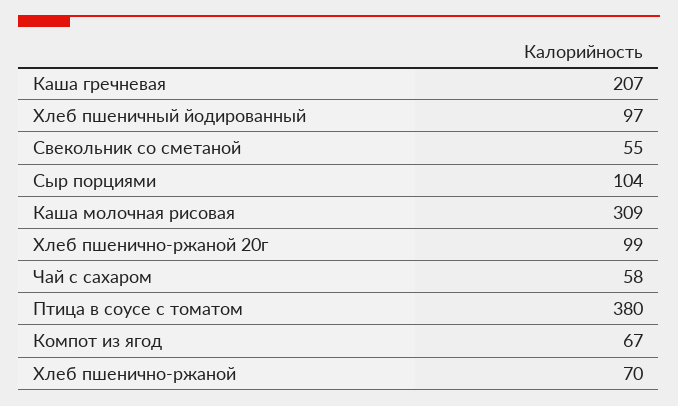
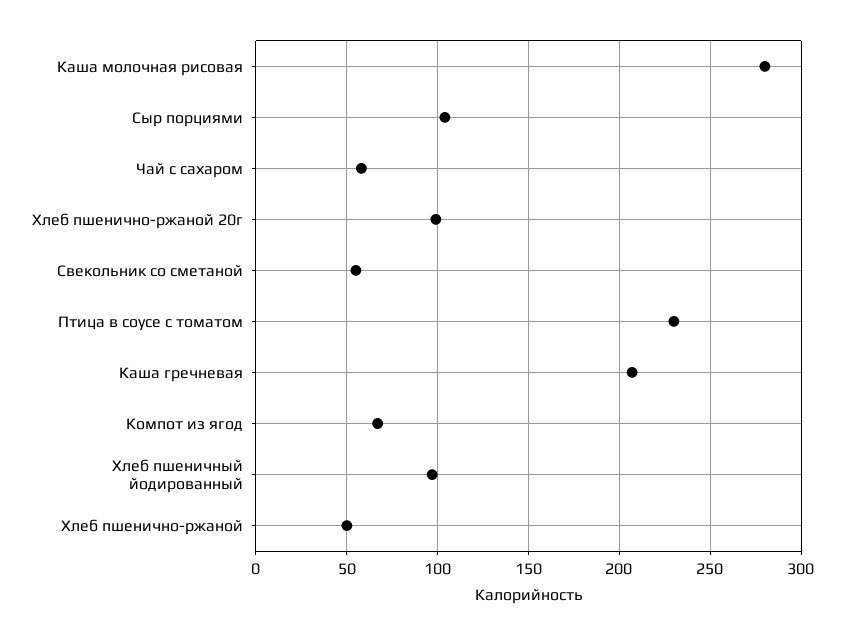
Каша молочная рисовая: 309 -> 280
Птица в соусе с томатом: 380 -> 230
Хлеб пшенично-ржаной: 70 -> 50

